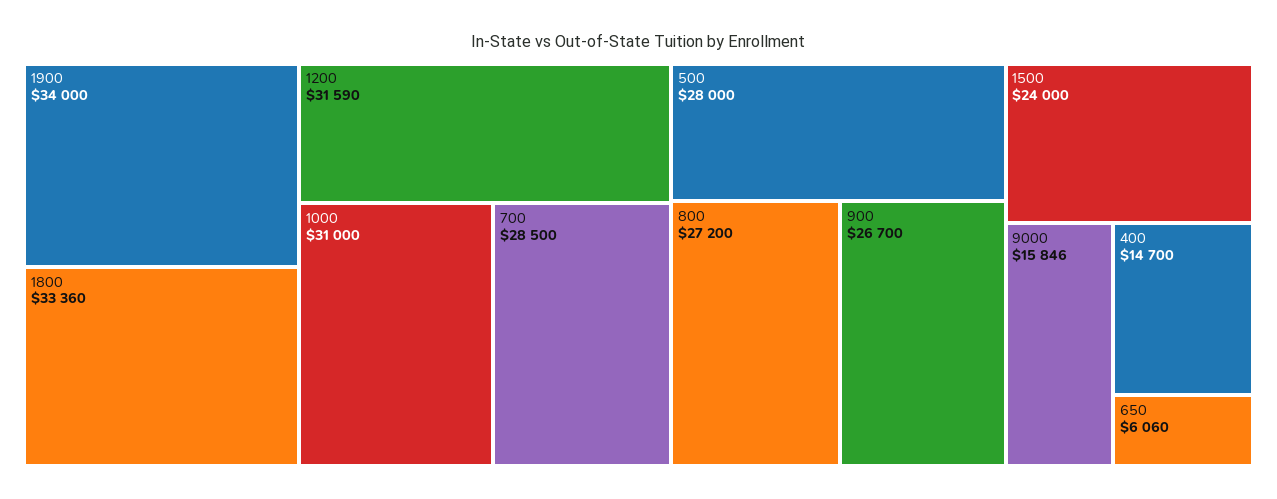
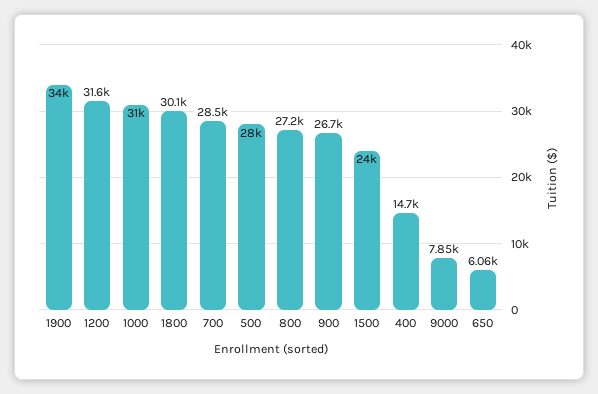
1800: 33360 -> 30100
9000: 15846 -> 7850

